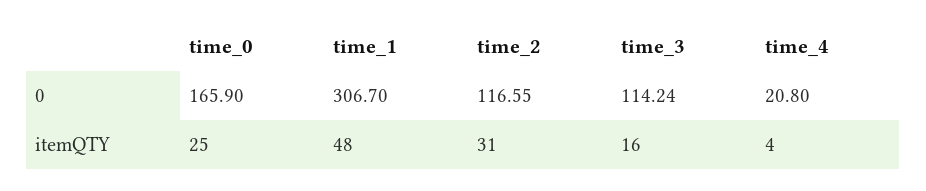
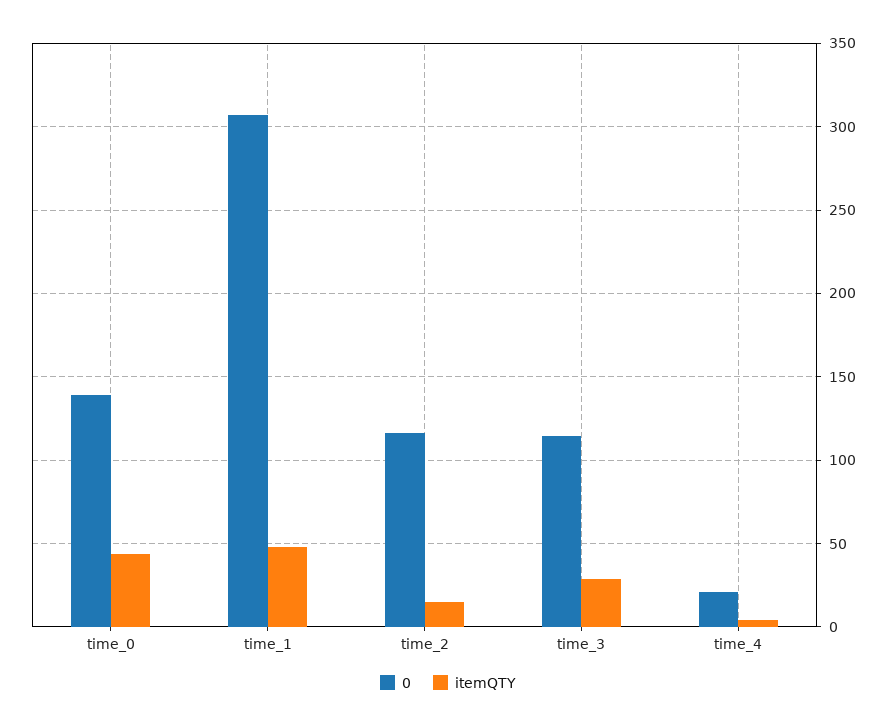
0, time_0: 165.9 -> 140
itemQTY, time_0: 25 -> 45
itemQTY, time_2: 31 -> 15
itemQTY, time_3: 16 -> 30

